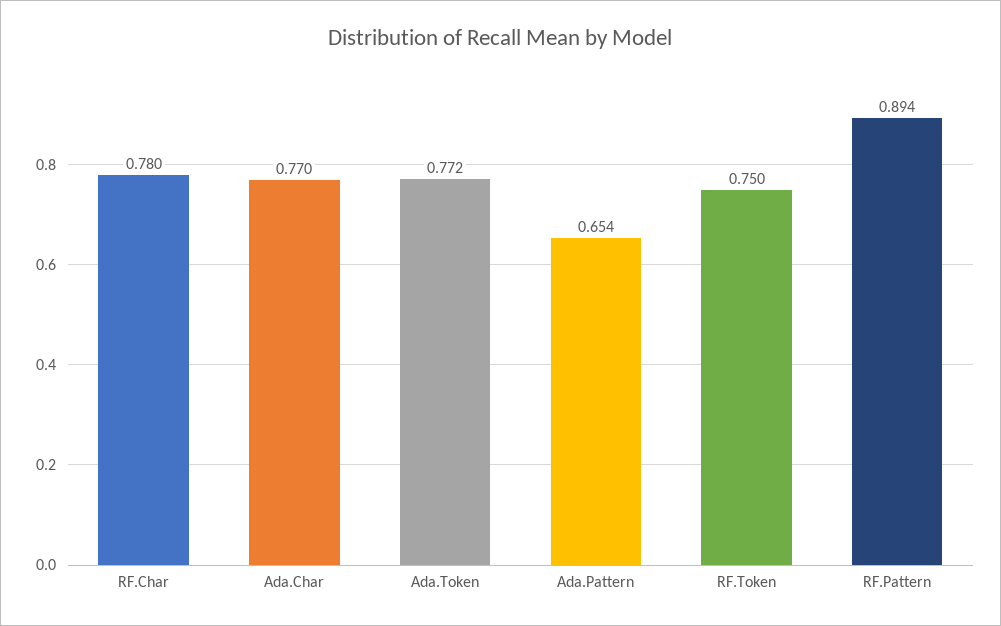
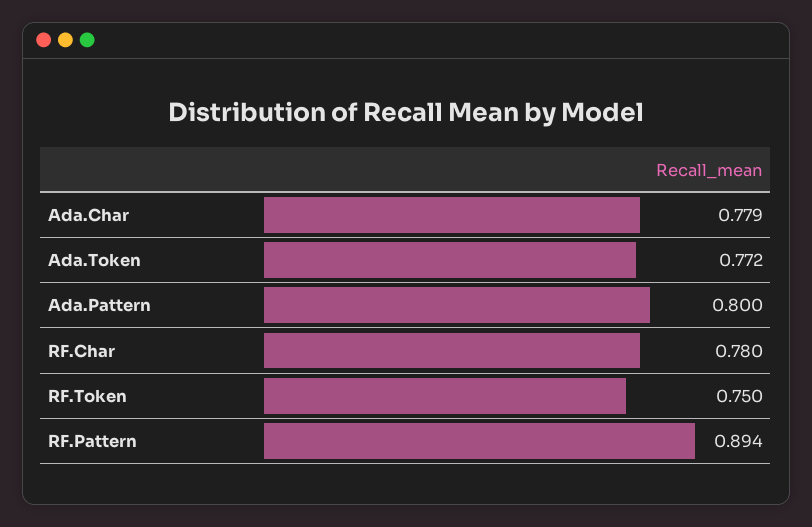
Ada.Char: 0.77 -> 0.779
Ada.Pattern: 0.654 -> 0.8

